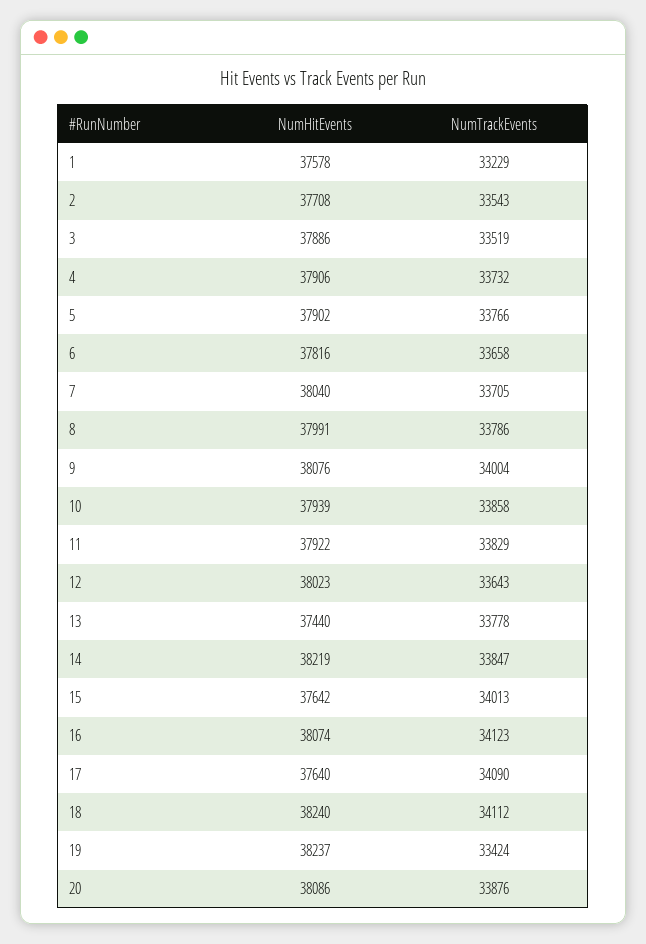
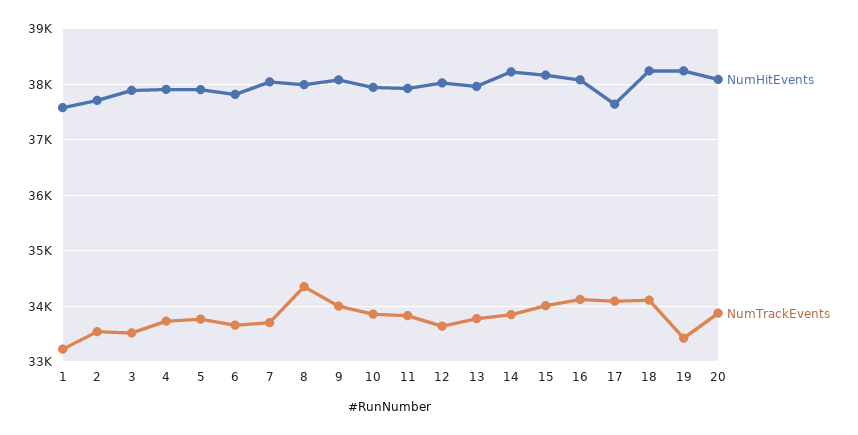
NumTrackEvents, 8: 33786 -> 34400
NumHitEvents, 13: 37440 -> 38000
NumHitEvents, 15: 37642 -> 38200

